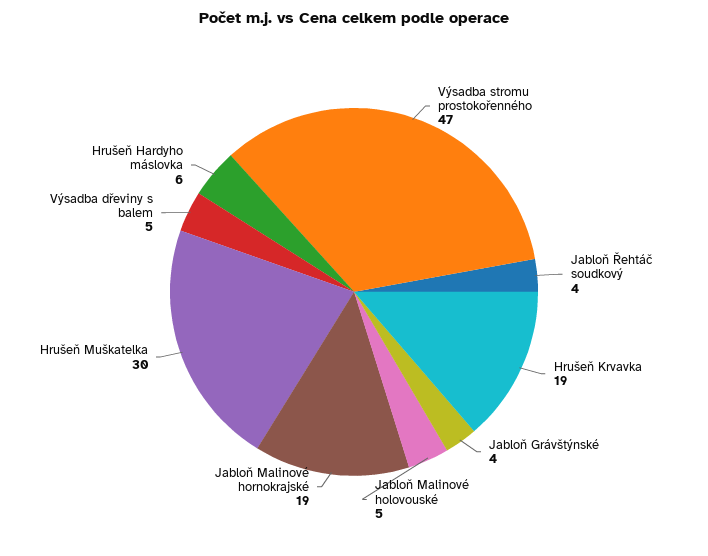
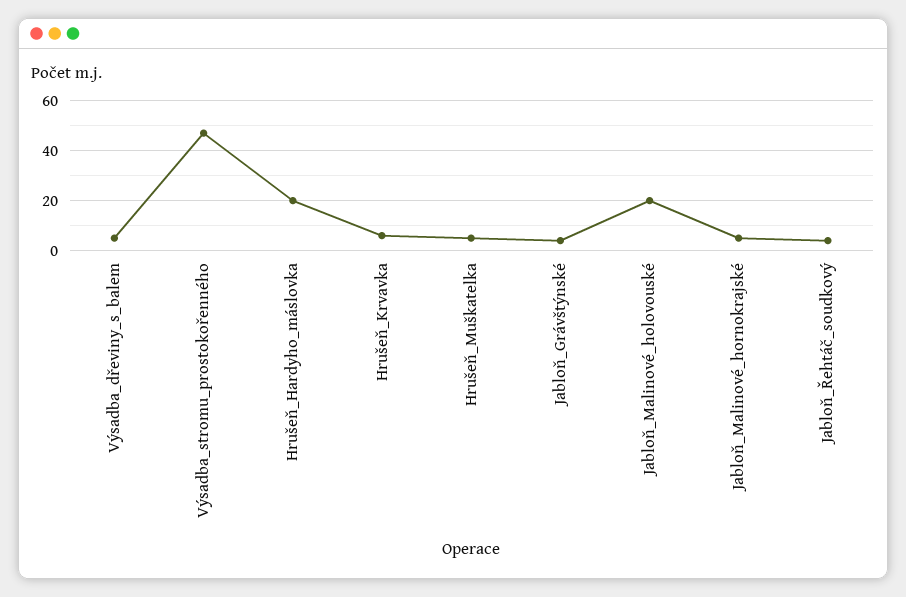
Hrušeň Krvavka: 19 -> 5
Jabloň Malinové holovouské: 5 -> 20
Jabloň Malinové hornokrajské: 19 -> 5
Hrušeň Muškatelka: 30 -> 5
Hrušeň Hardyho máslovka: 6 -> 20

